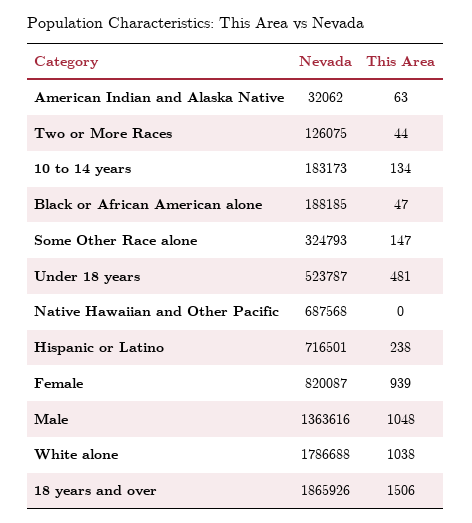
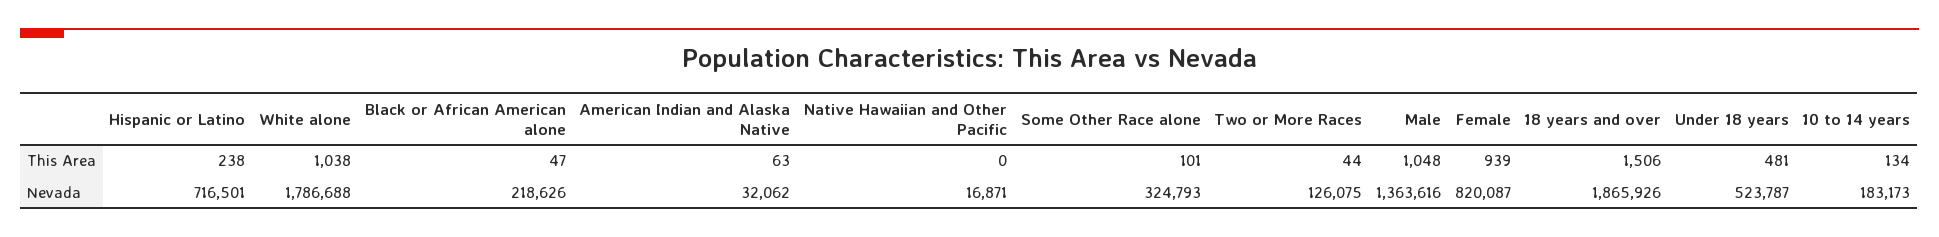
Nevada, Black or African American alone: 188185 -> 218626
This Area, Some Other Race alone: 147 -> 101
Nevada, Native Hawaiian and Other Pacific: 687568 -> 16871

